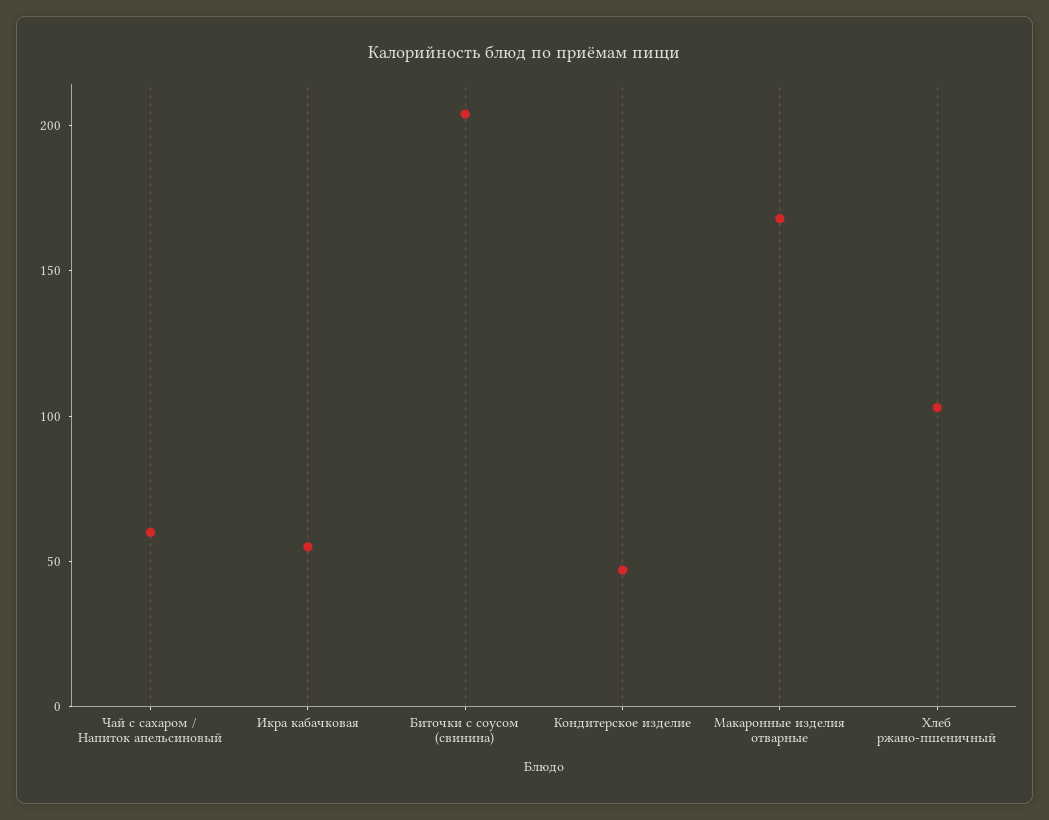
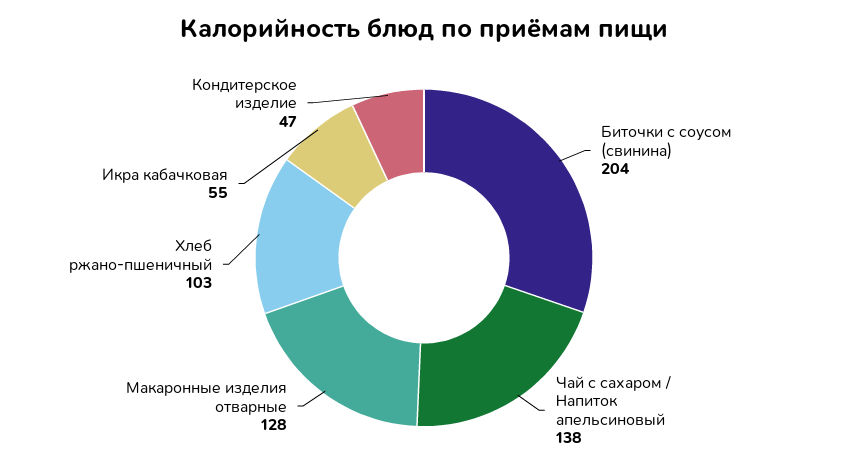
Чай с сахаром / Напиток апельсиновый: 60 -> 138
Макаронные изделия отварные: 170 -> 128

